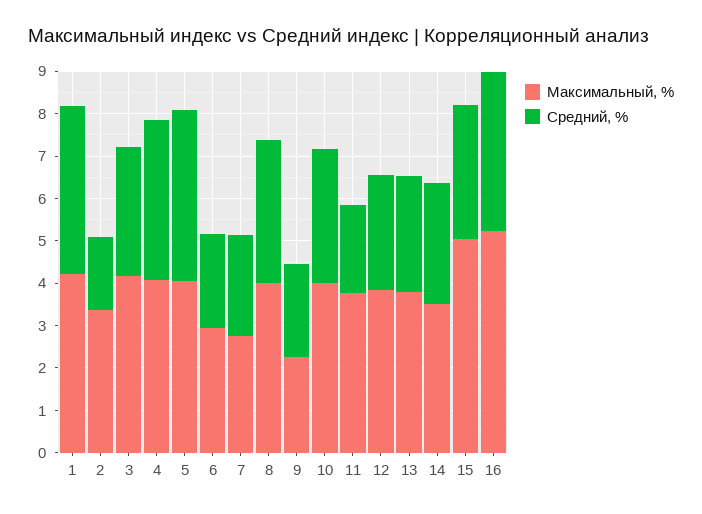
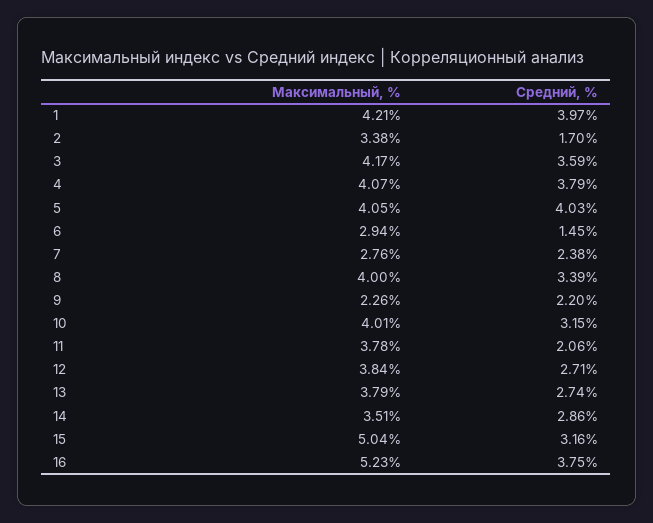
Средний, %, 3: 3 -> 3.59
Средний, %, 6: 2.2 -> 1.45

